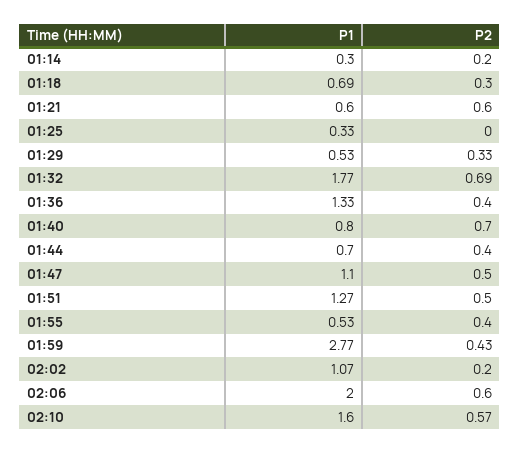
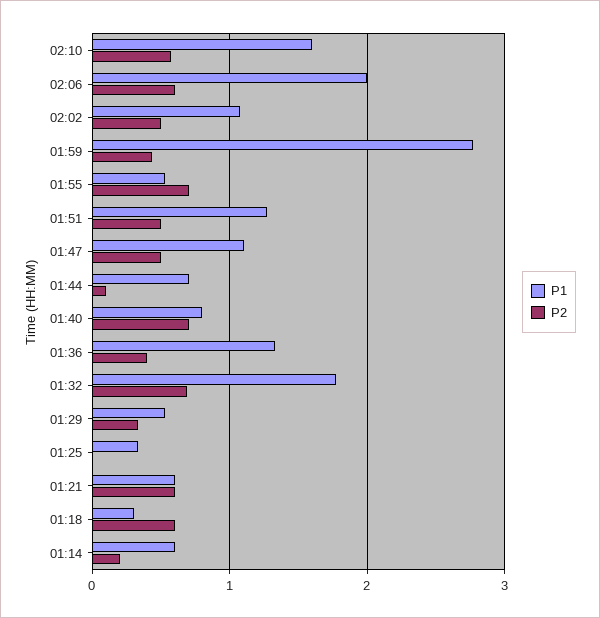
P1, 01:14: 0.3 -> 0.6
P1, 01:18: 0.69 -> 0.3
P2, 01:18: 0.3 -> 0.6
P2, 01:44: 0.4 -> 0.1
P2, 01:55: 0.4 -> 0.7
P2, 02:02: 0.2 -> 0.5

